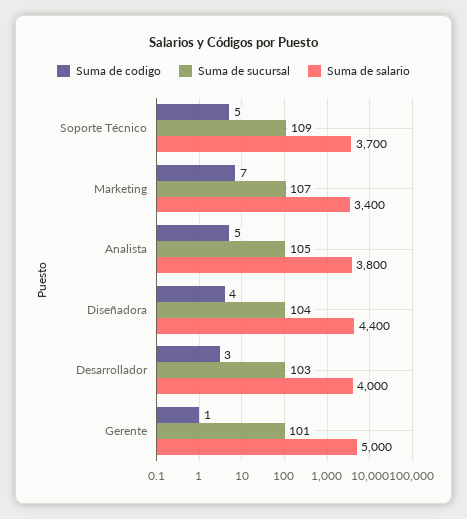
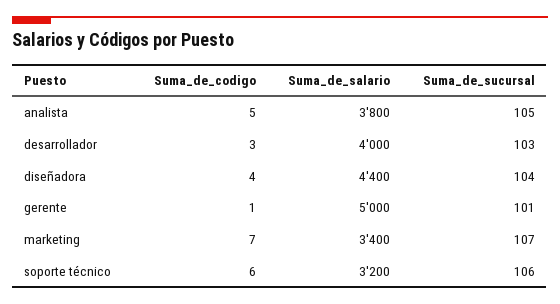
Suma de codigo, Soporte Técnico: 5 -> 6
Suma de sucursal, Soporte Técnico: 109 -> 106
Suma de salario, Soporte Técnico: 3700 -> 3200

